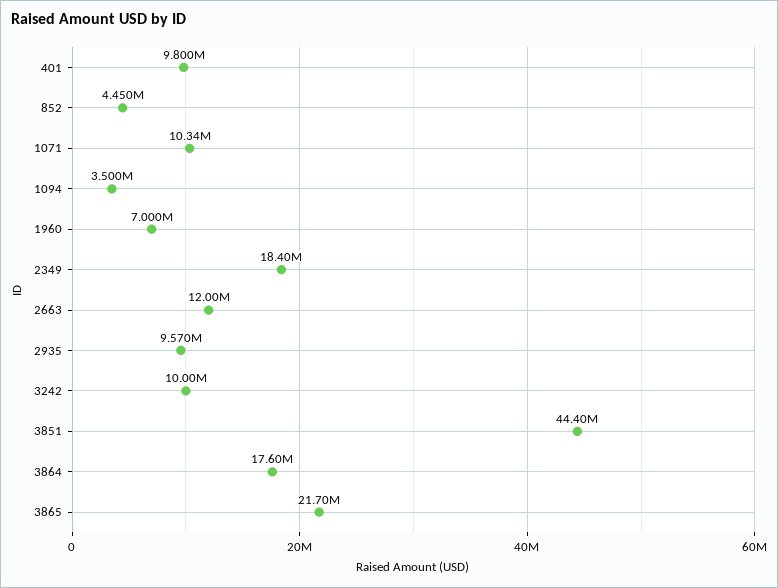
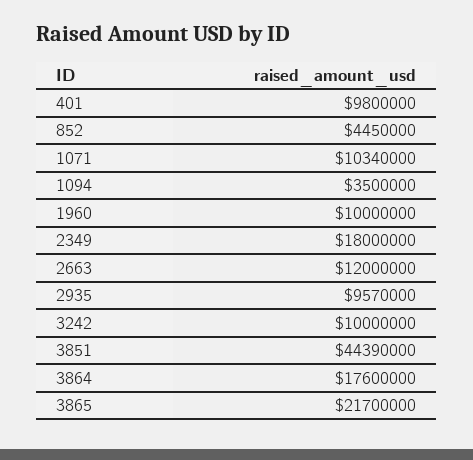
1960: 7000000 -> 10000000
2349: 18400000 -> 18000000
3851: 44400000 -> 44390000

